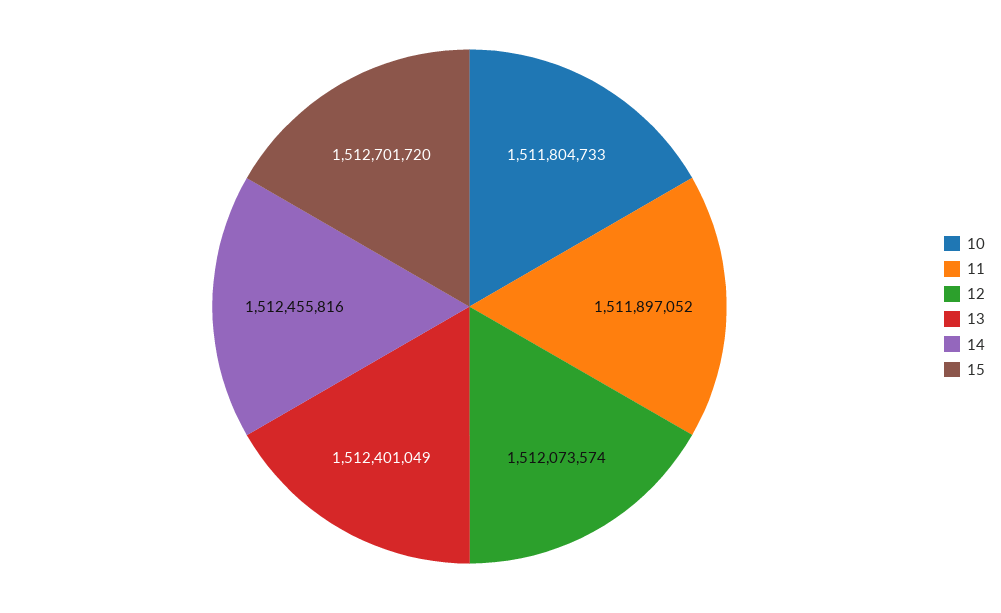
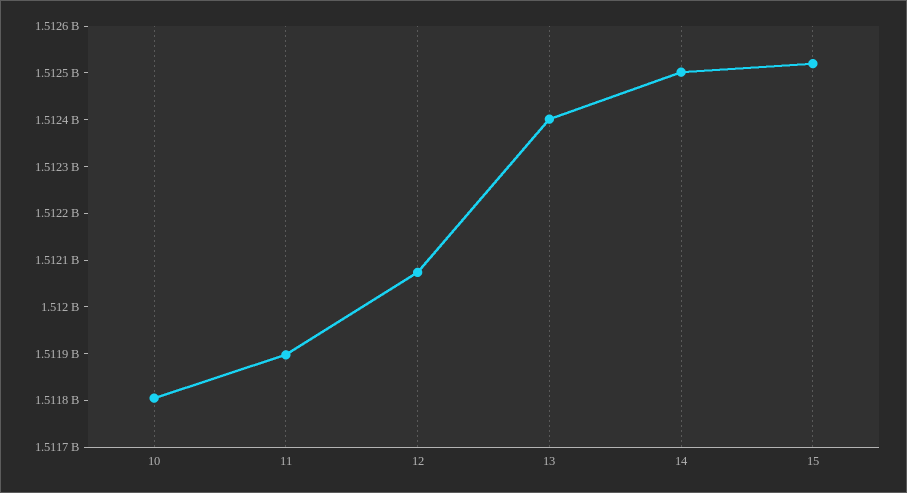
14: 1512455816 -> 1512500000
15: 1512701720 -> 1512520000

